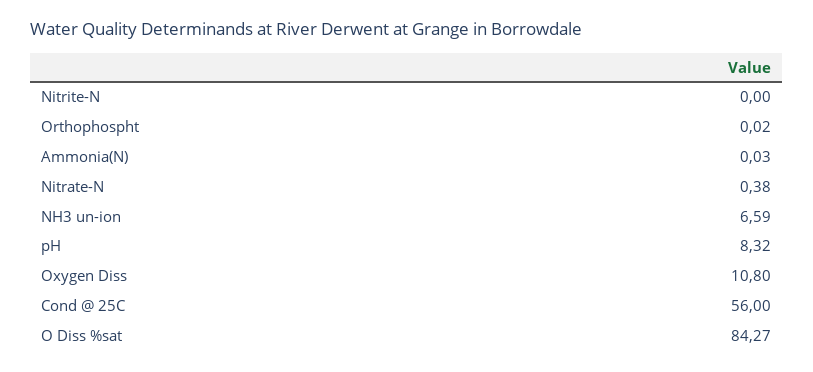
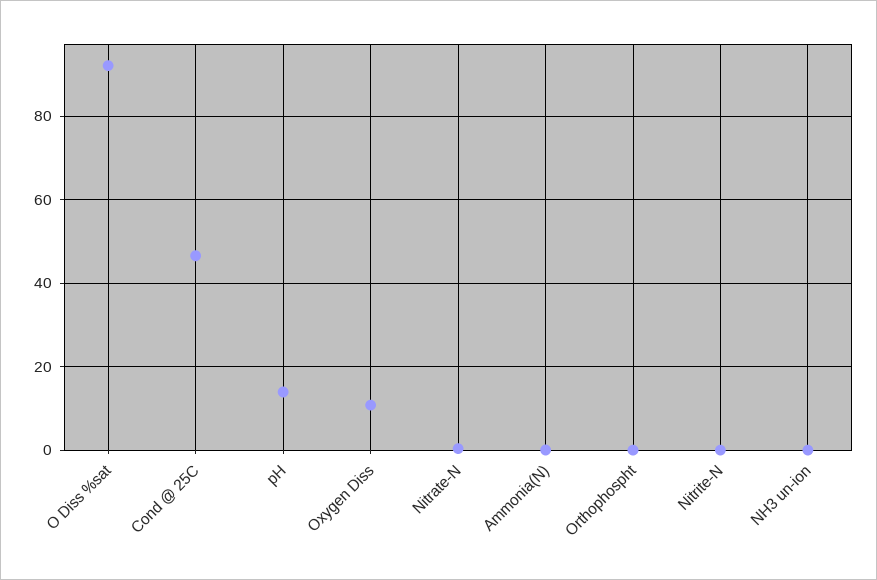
NH3 un-ion: 6.59 -> 0
pH: 8.32 -> 14
Cond @ 25C: 56 -> 46
O Diss %sat: 84.27 -> 92

